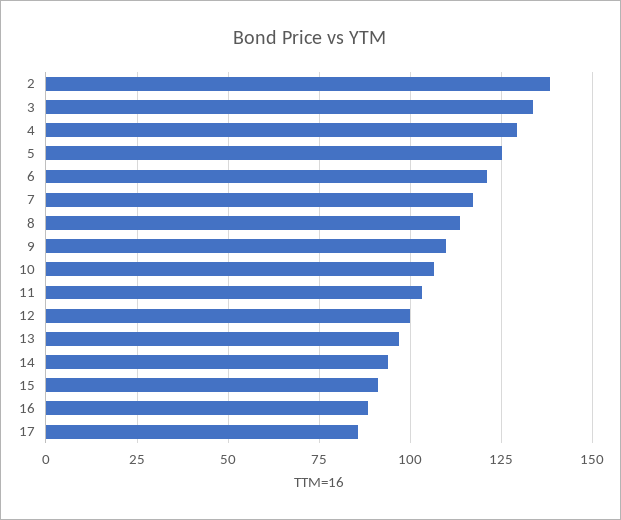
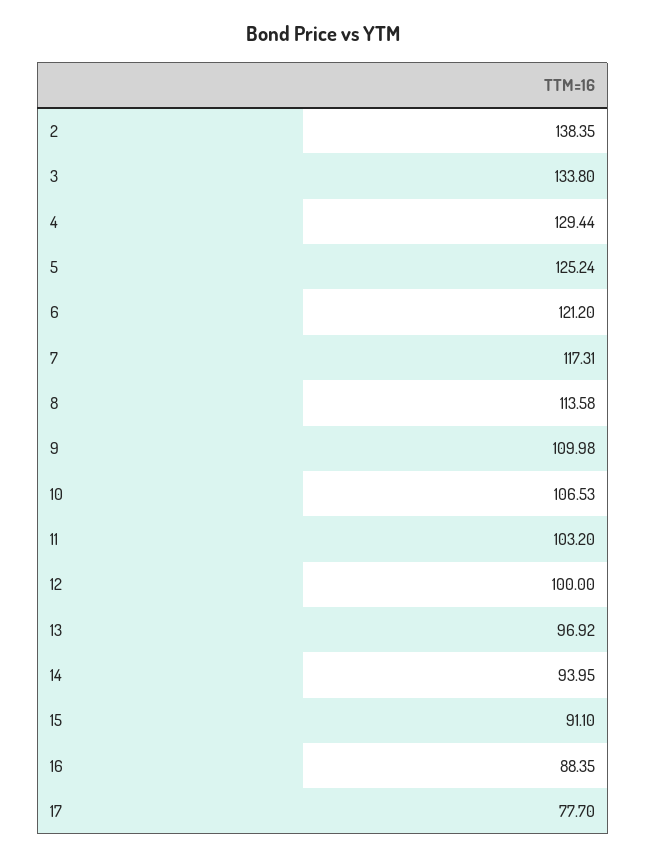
17: 85 -> 77.7

